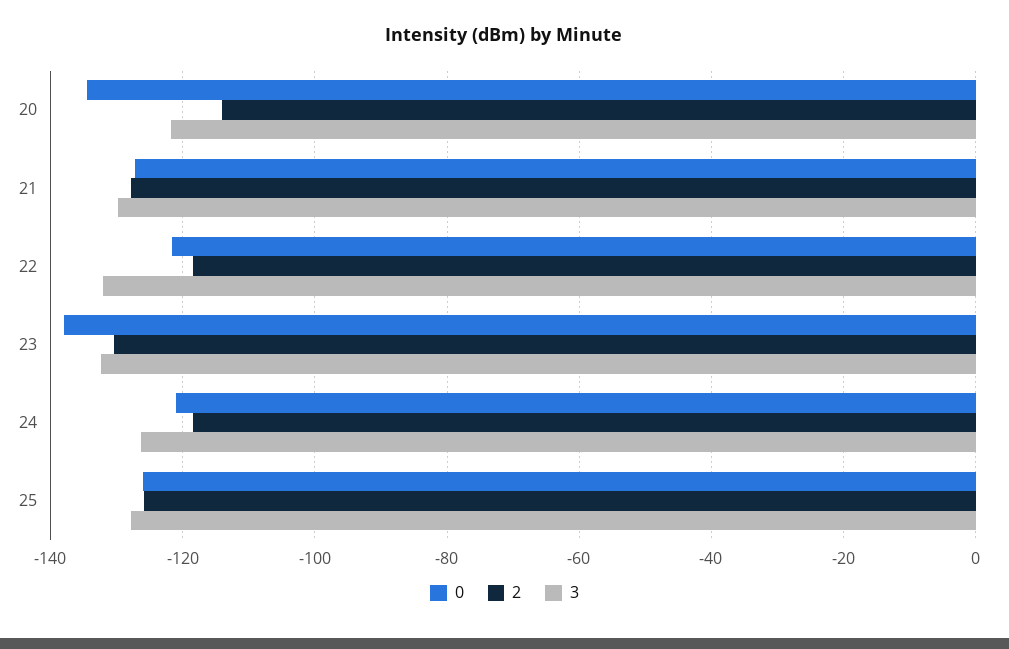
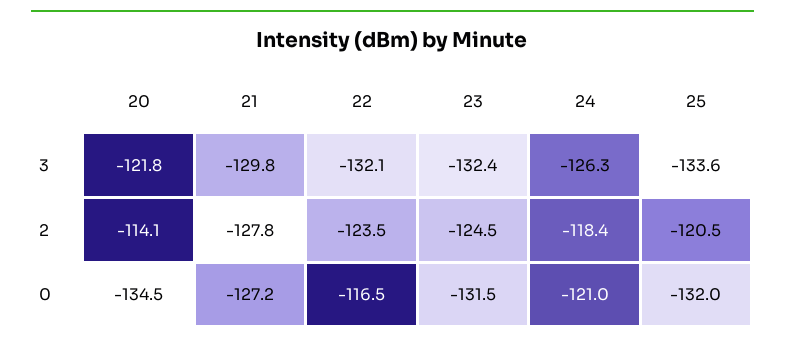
0, 22: -122 -> -116.5
2, 22: -118 -> -123.5
0, 23: -138 -> -131.5
2, 23: -130 -> -124.5
0, 25: -126 -> -132
2, 25: -126 -> -120.5
3, 25: -128 -> -133.6

